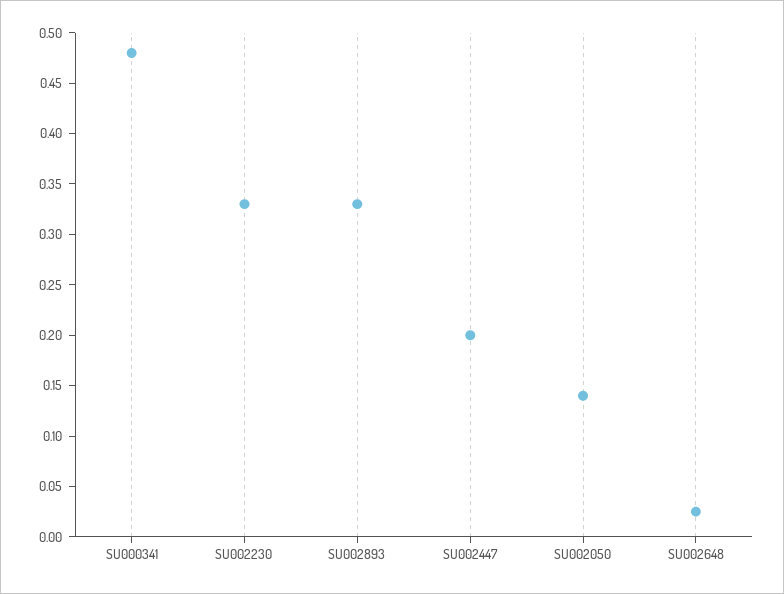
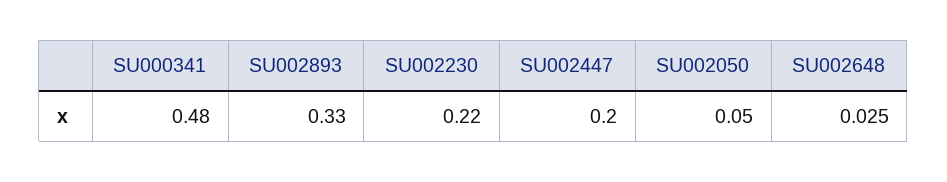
SU002230: 0.33 -> 0.22
SU002050: 0.14 -> 0.05

